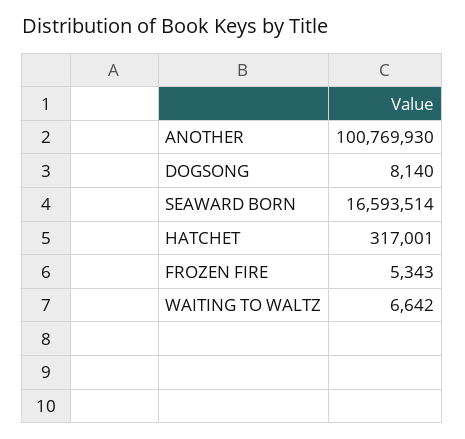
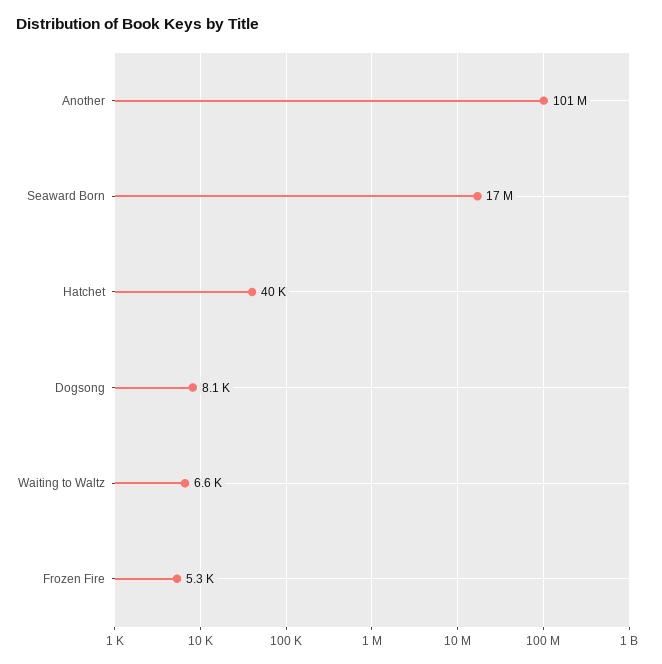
HATCHET: 317001 -> 40000

